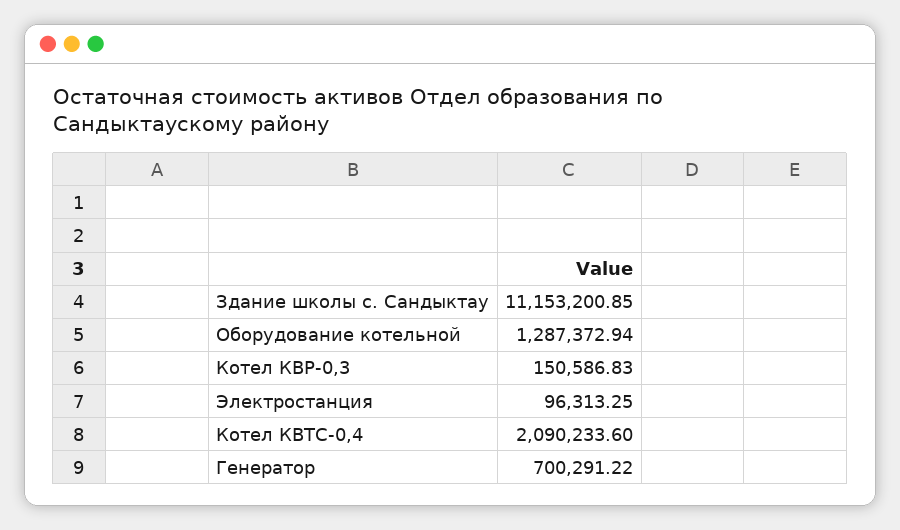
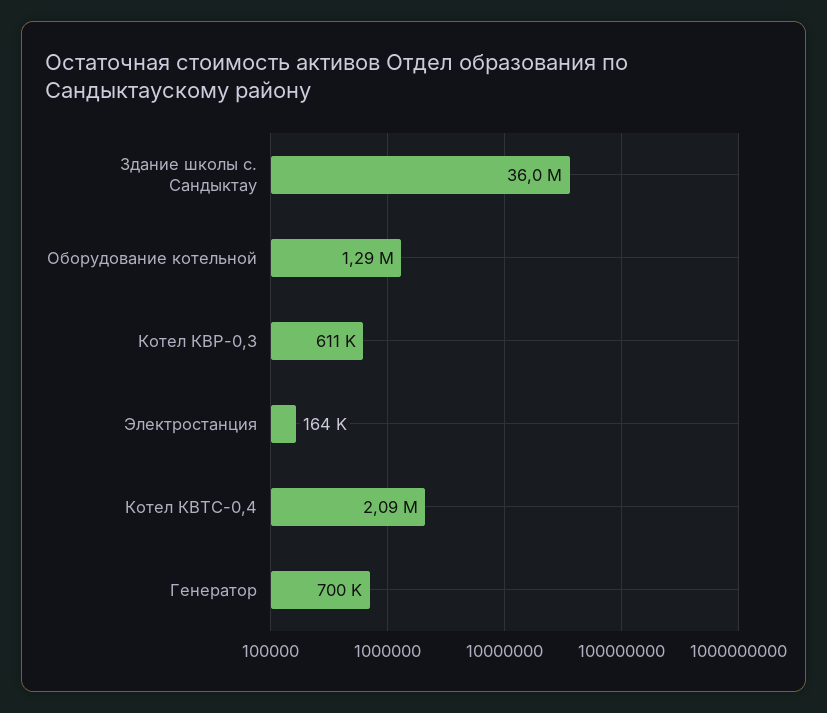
Здание школы с. Сандыктау: 11153200.85 -> 36000000
Котел КВР-0,3: 150586.83 -> 611000
Электростанция: 96313.25 -> 164000

